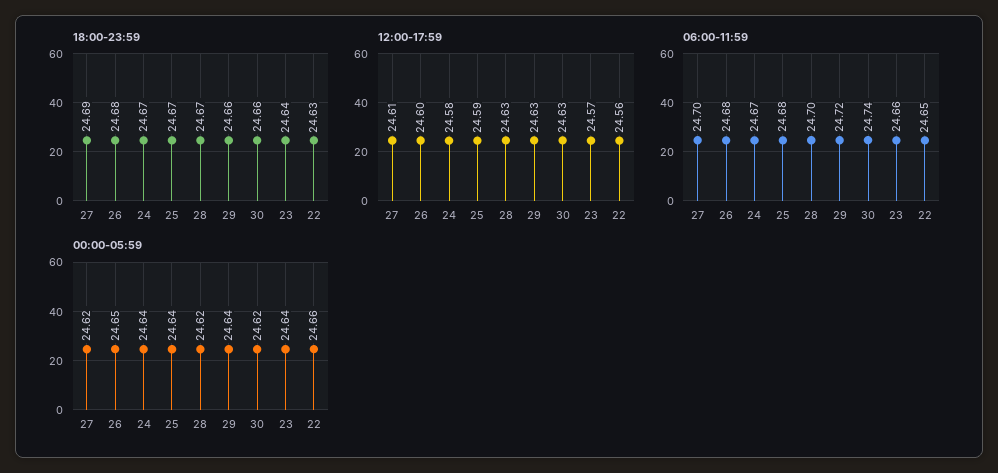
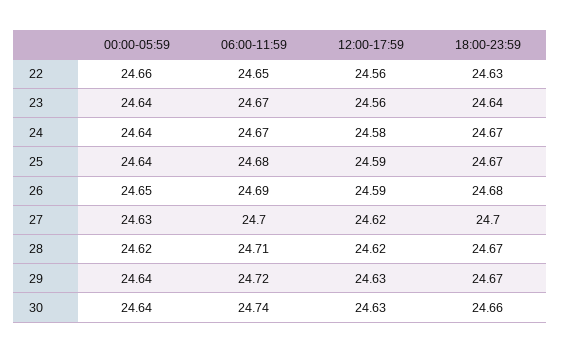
18:00-23:59, 27: 24.69 -> 24.7
18:00-23:59, 29: 24.66 -> 24.67
12:00-17:59, 27: 24.61 -> 24.62
12:00-17:59, 26: 24.6 -> 24.59
12:00-17:59, 28: 24.63 -> 24.62
12:00-17:59, 23: 24.57 -> 24.56
06:00-11:59, 26: 24.68 -> 24.69
06:00-11:59, 28: 24.7 -> 24.71
06:00-11:59, 23: 24.66 -> 24.67
00:00-05:59, 27: 24.62 -> 24.63
00:00-05:59, 30: 24.62 -> 24.64

